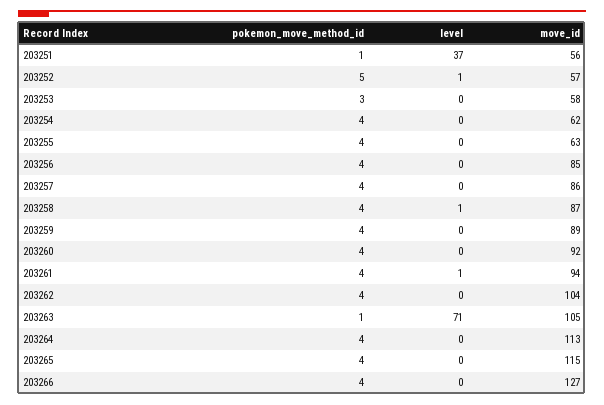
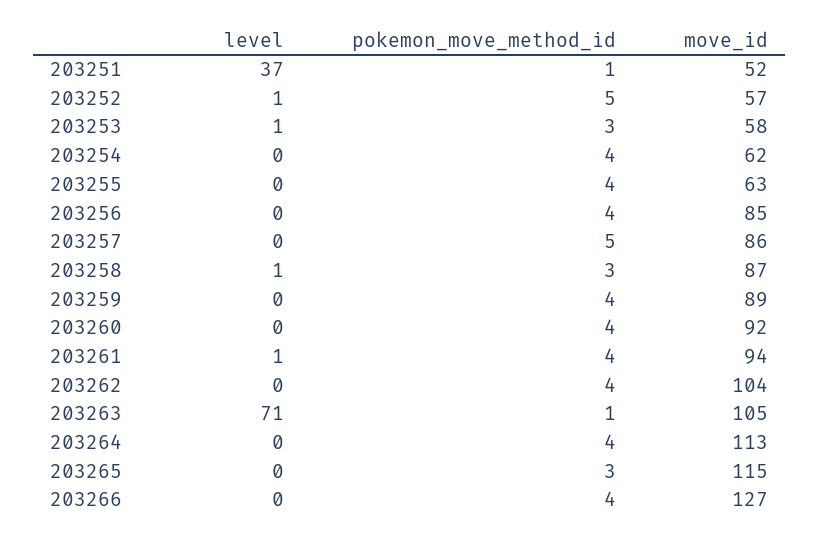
move_id, 203251: 56 -> 52
level, 203253: 0 -> 1
pokemon_move_method_id, 203257: 4 -> 5
pokemon_move_method_id, 203258: 4 -> 3
pokemon_move_method_id, 203265: 4 -> 3

